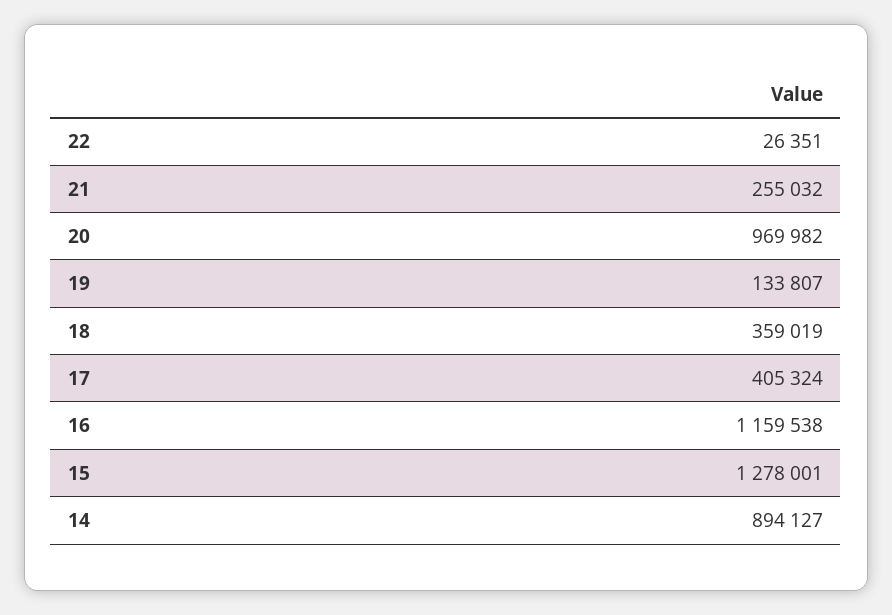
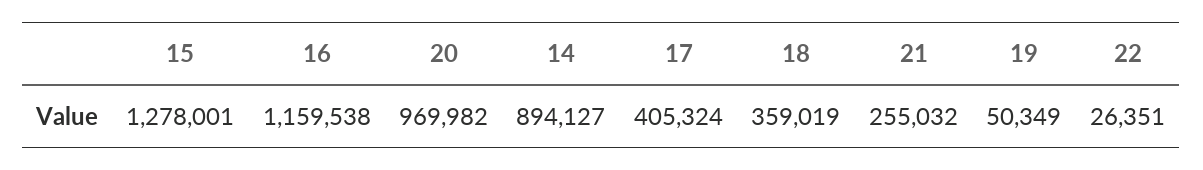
19: 133807 -> 50349

